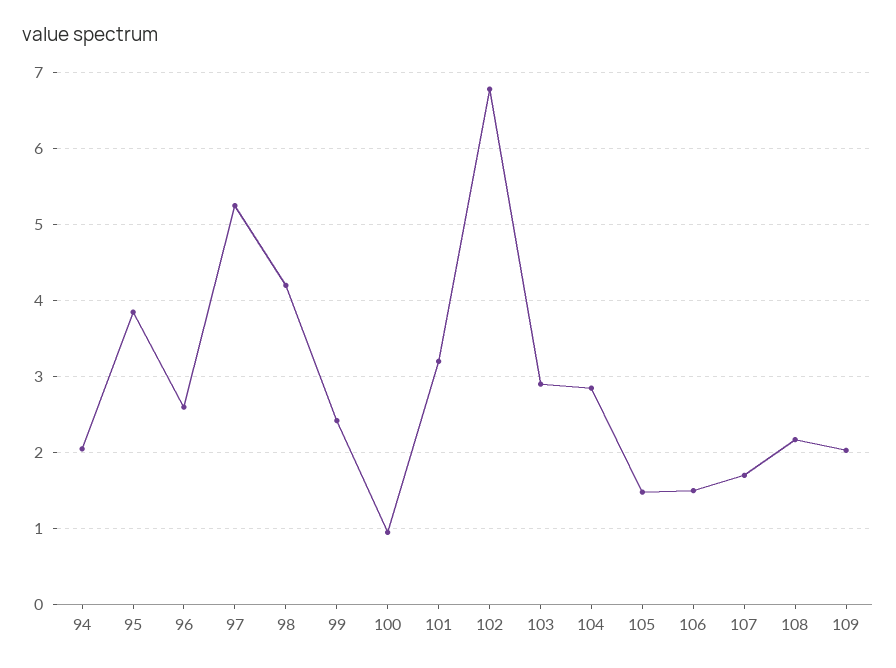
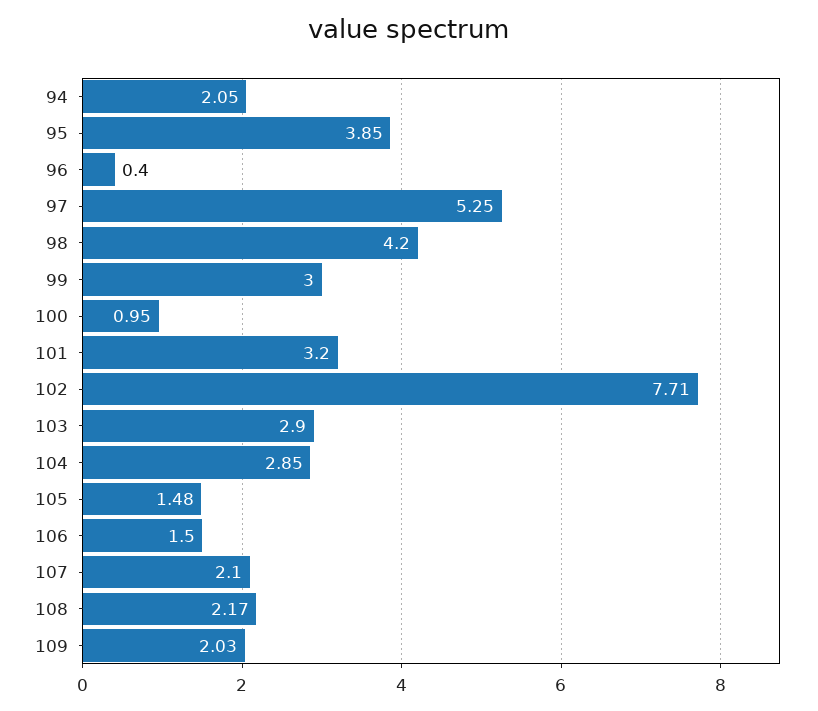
96: 2.6 -> 0.4
99: 2.4 -> 3
102: 6.8 -> 7.71
107: 1.7 -> 2.1

